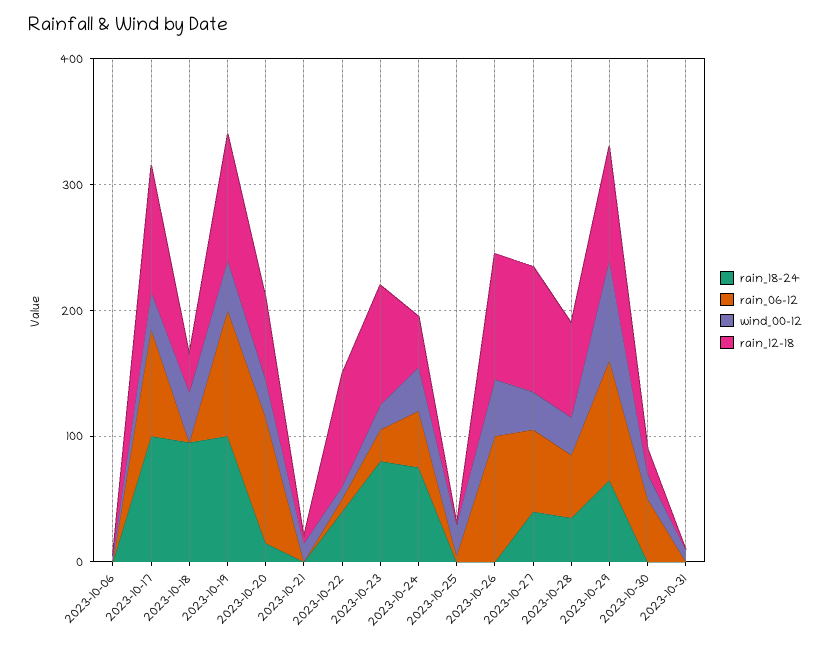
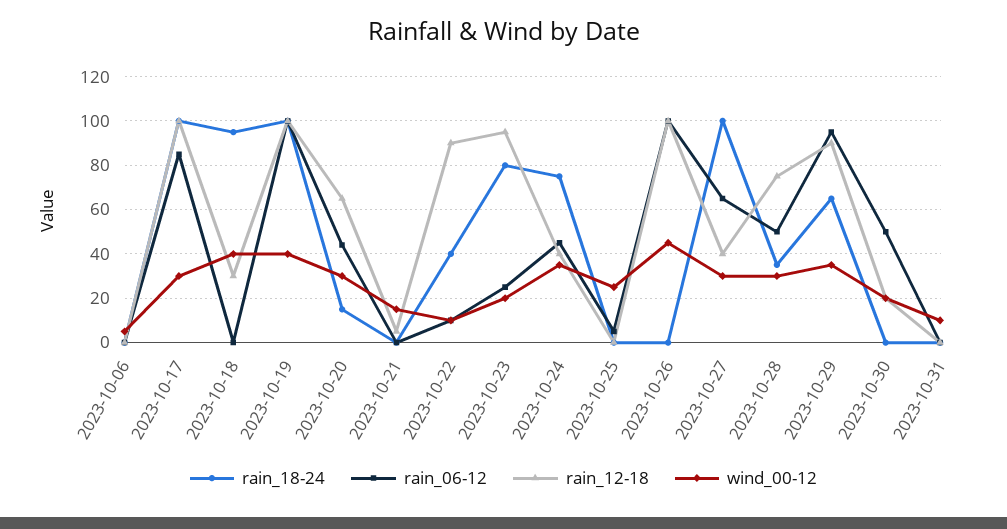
rain_06-12, 2023-10-20: 100 -> 45
rain_18-24, 2023-10-27: 40 -> 100
rain_12-18, 2023-10-27: 100 -> 40
wind_00-12, 2023-10-29: 80 -> 35

